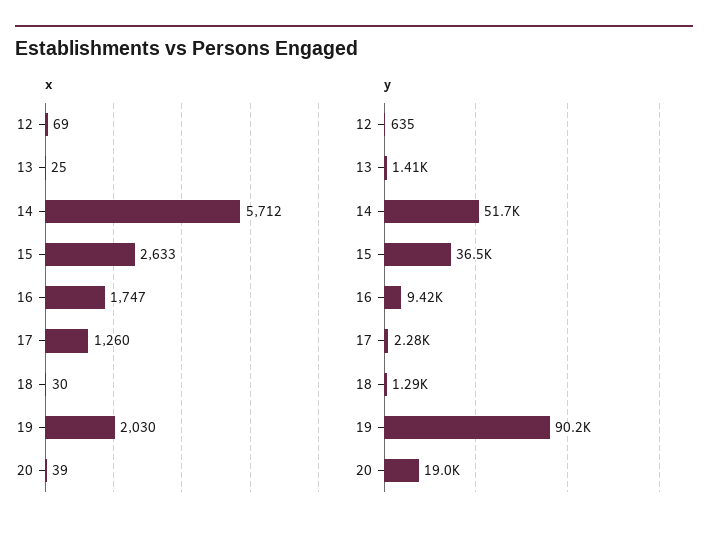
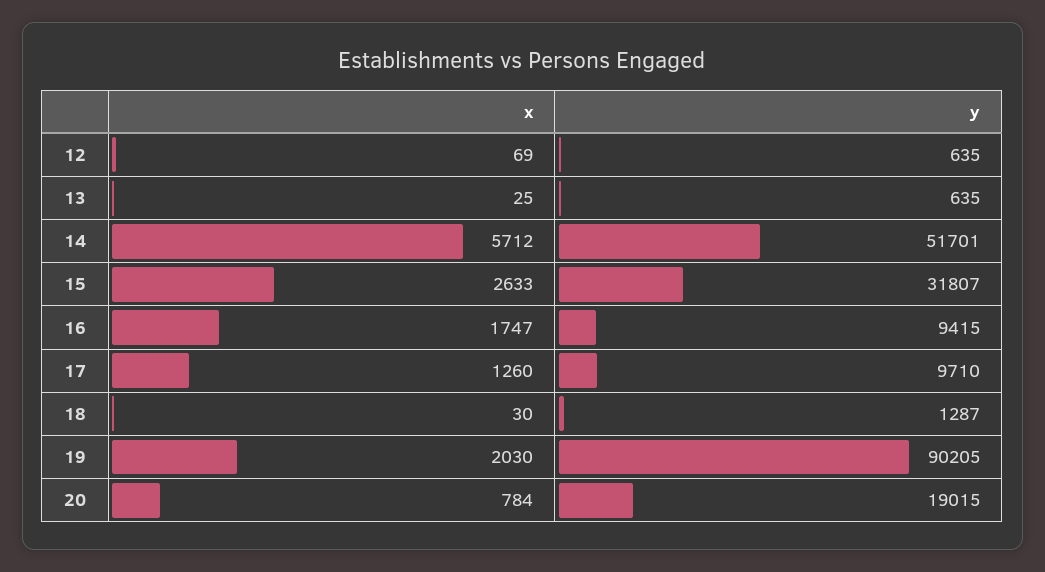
x, 20: 39 -> 784
y, 13: 1410 -> 635
y, 15: 36500 -> 31807
y, 17: 2280 -> 9710

